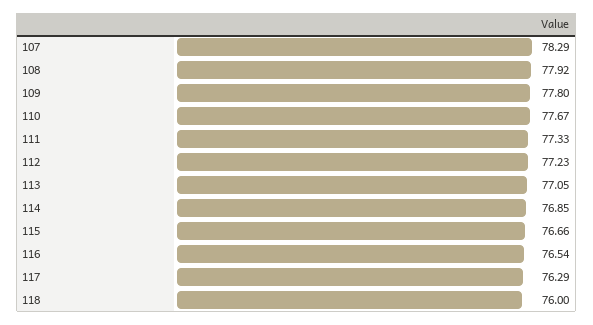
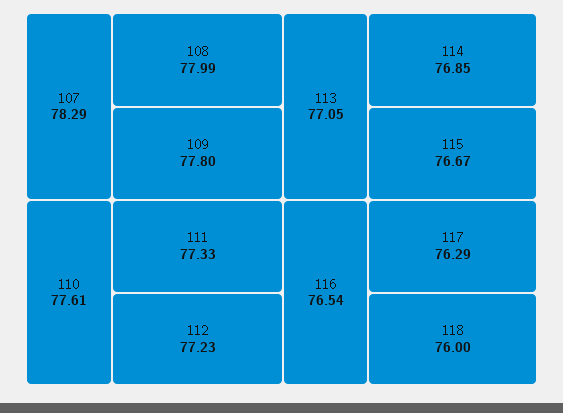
108: 77.92 -> 77.99
110: 77.67 -> 77.61
115: 76.66 -> 76.67

